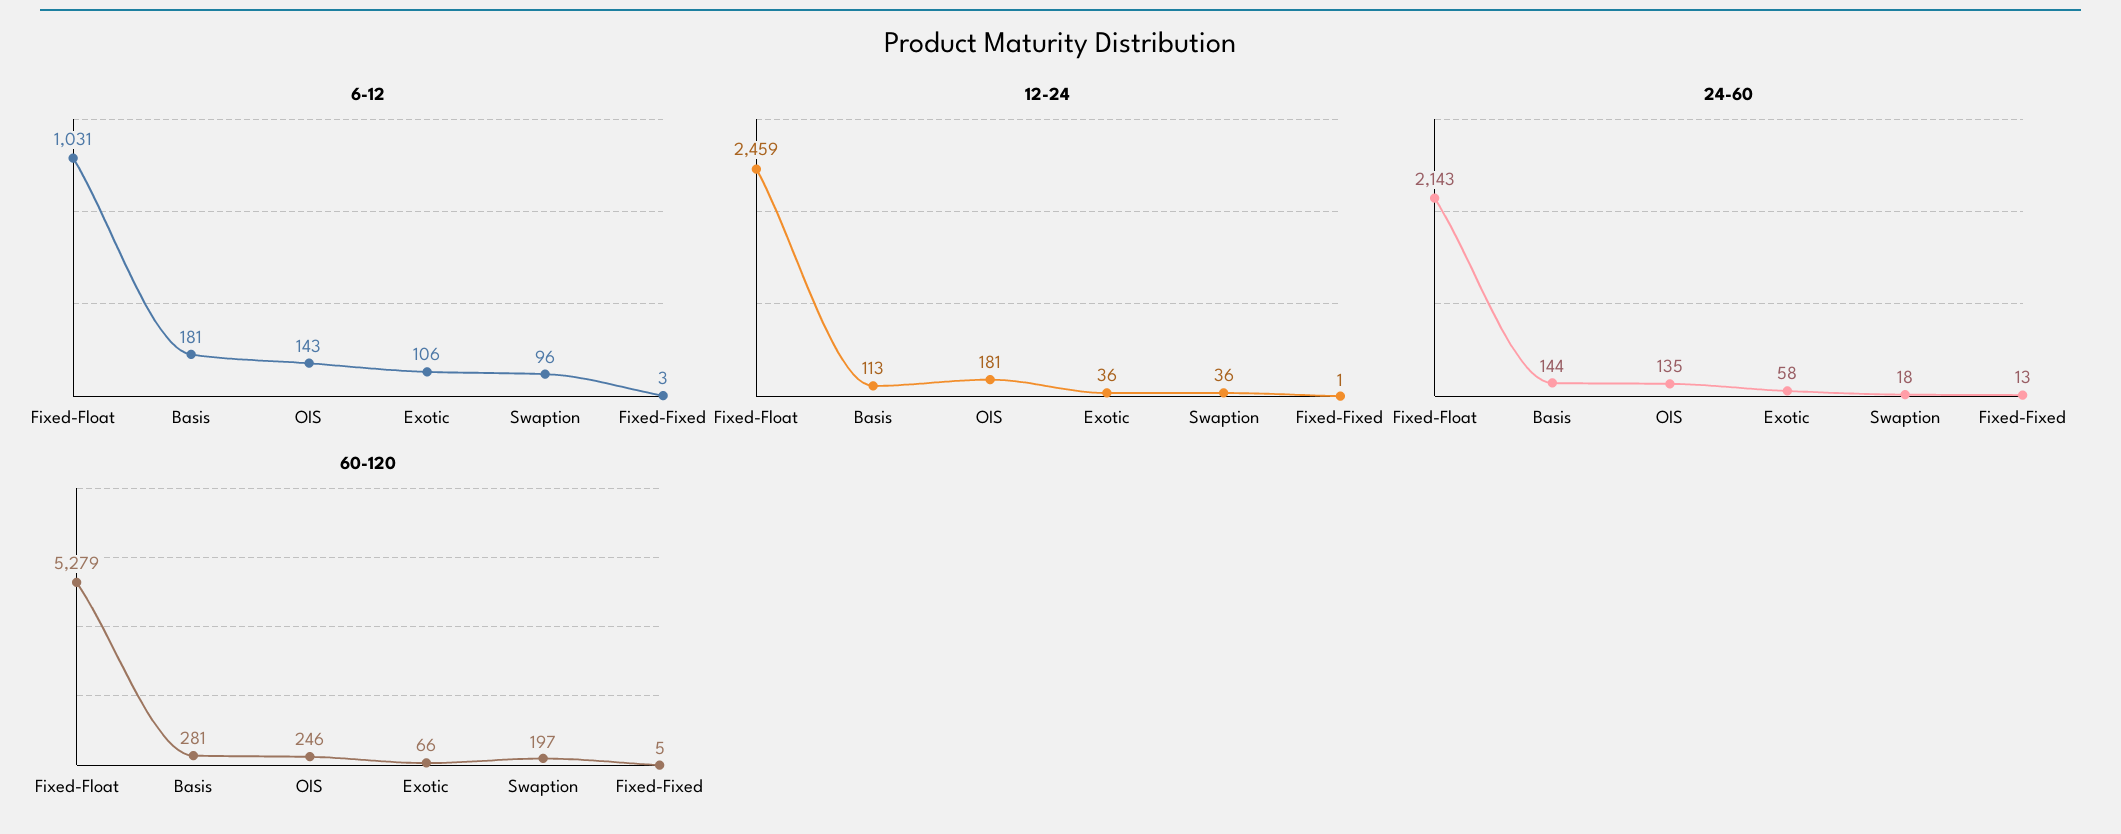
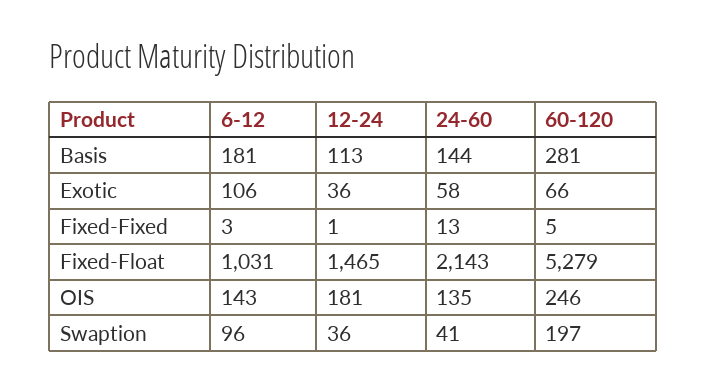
12-24, Fixed-Float: 2459 -> 1465
24-60, Swaption: 18 -> 41

